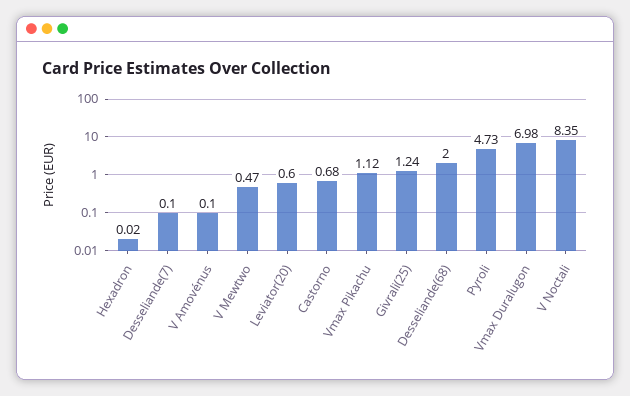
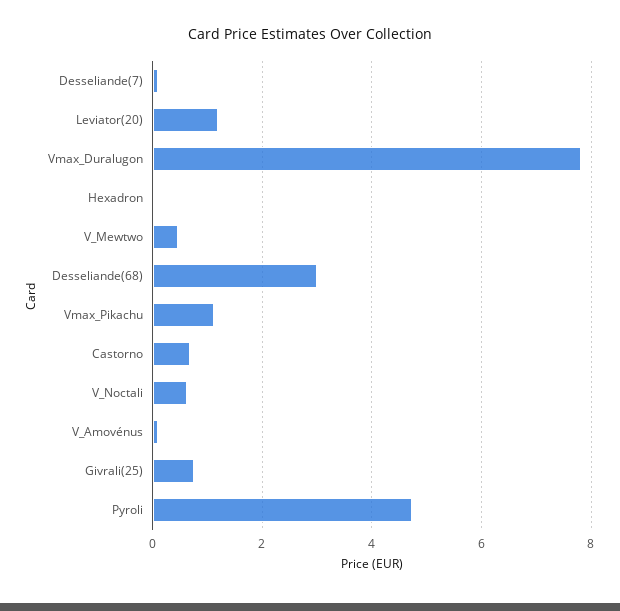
Leviator(20): 0.6 -> 1.2
Givrali(25): 1.24 -> 0.8
Desseliande(68): 2 -> 3
Vmax Duralugon: 6.98 -> 7.8
V Noctali: 8.35 -> 0.6

